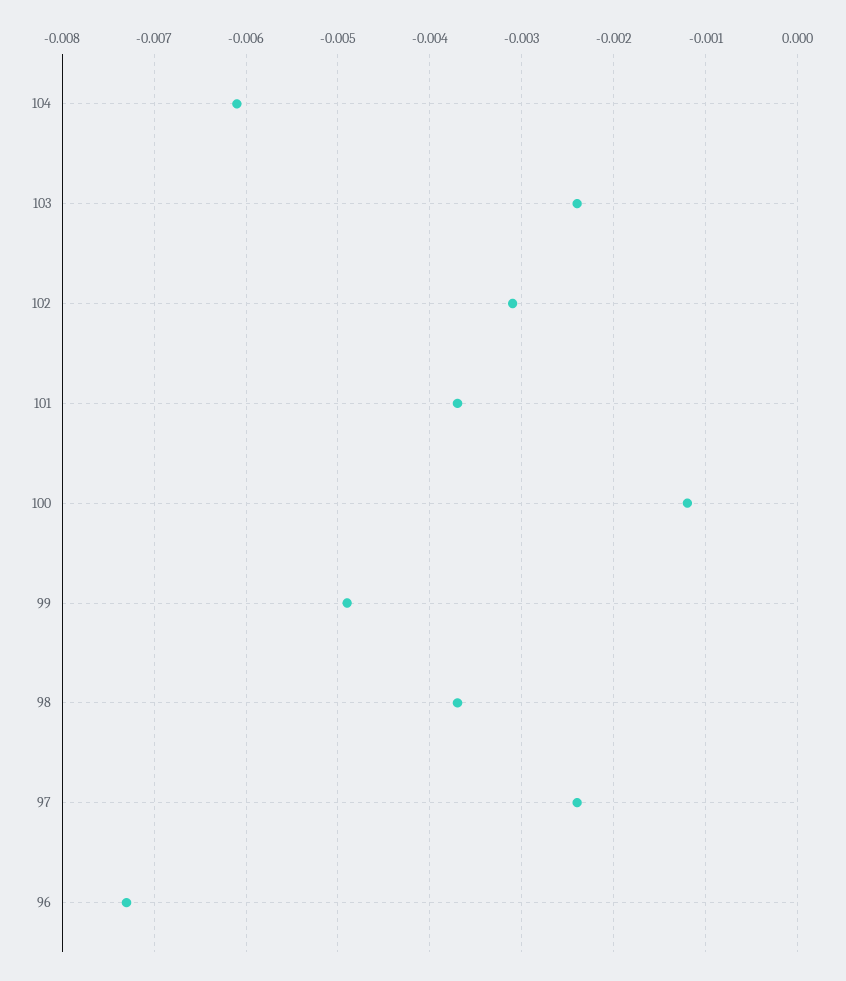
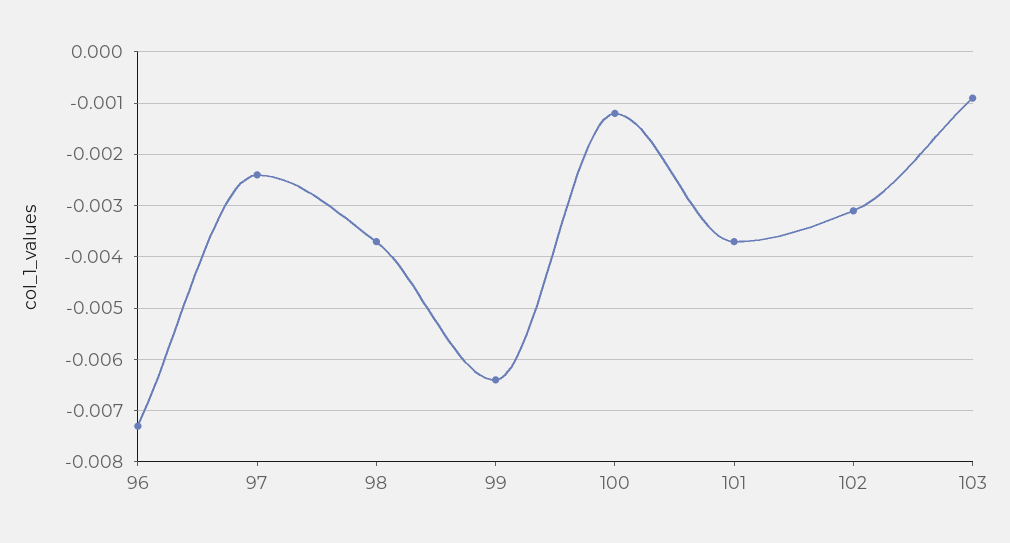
104: -0.0061 -> none
103: -0.0024 -> -0.001
99: -0.0049 -> -0.0065

